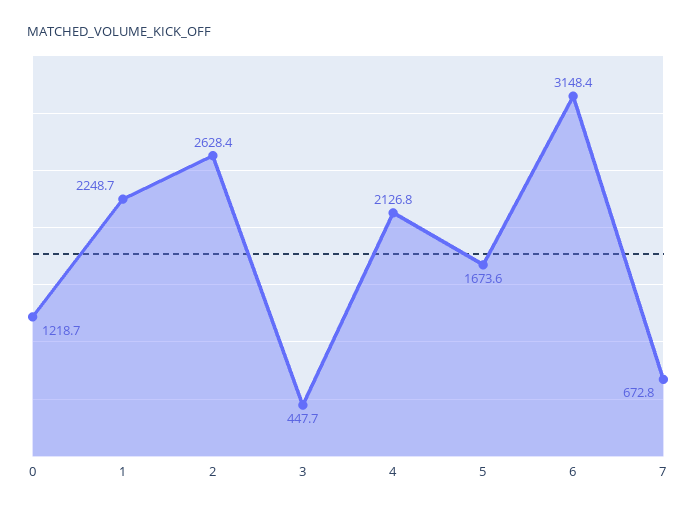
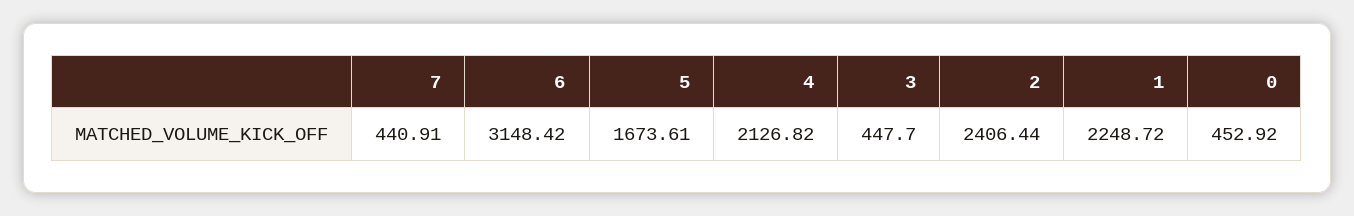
0: 1218.7 -> 452.92
2: 2628.4 -> 2406.44
7: 672.8 -> 440.91

